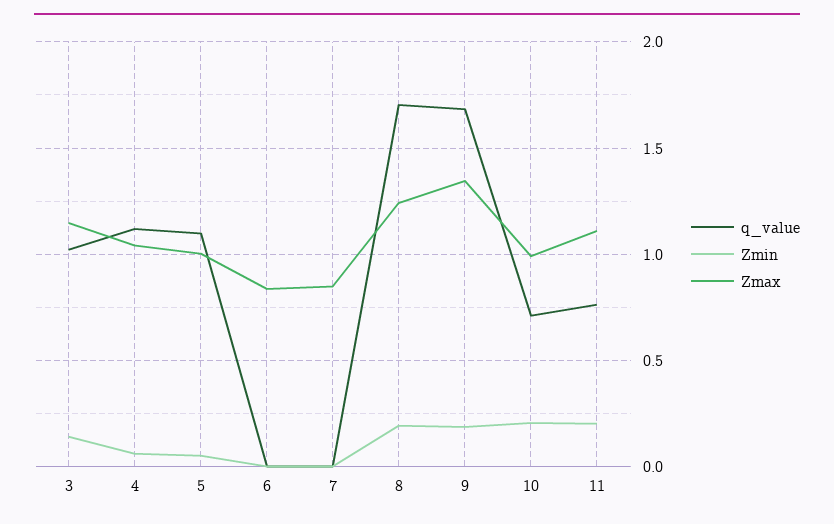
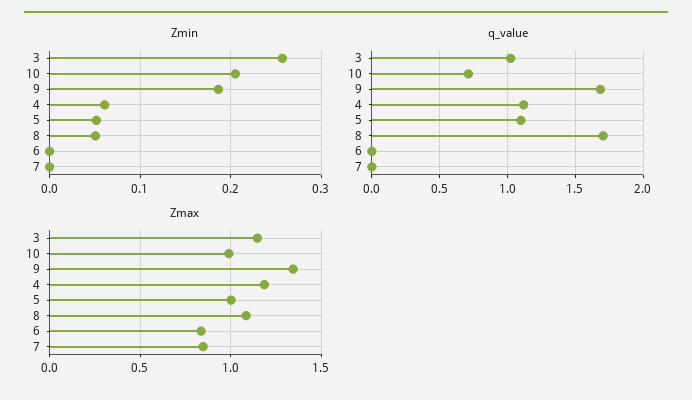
Zmin, 3: 0.15 -> 0.26
Zmax, 4: 1.05 -> 1.2
Zmin, 8: 0.2 -> 0.05
Zmax, 8: 1.25 -> 1.1
q_value, 11: 0.75 -> none
Zmin, 11: 0.2 -> none
Zmax, 11: 1.1 -> none

